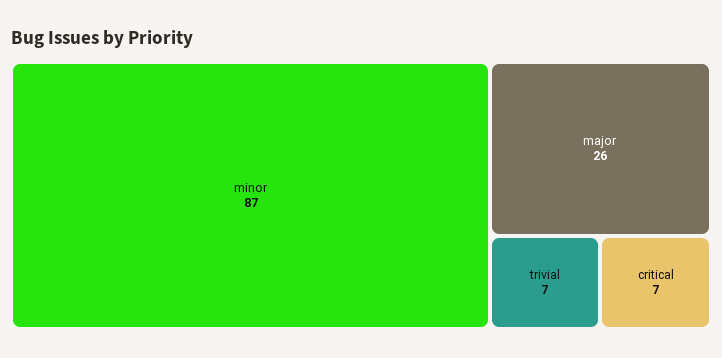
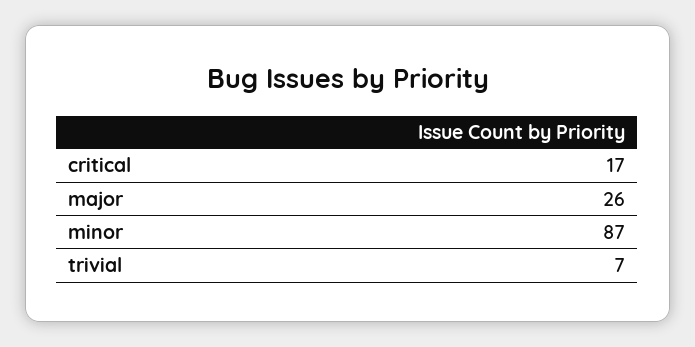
critical: 7 -> 17

